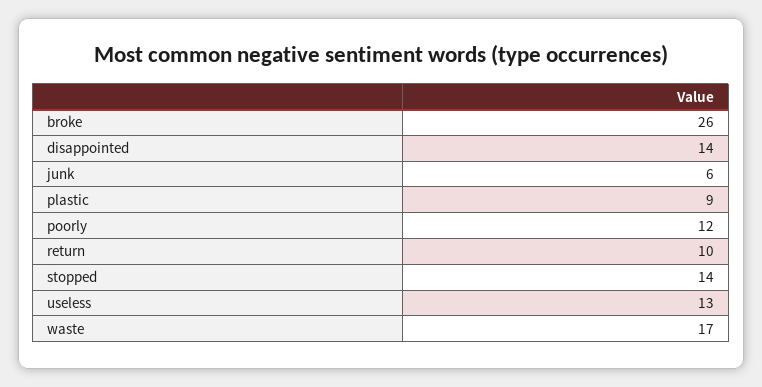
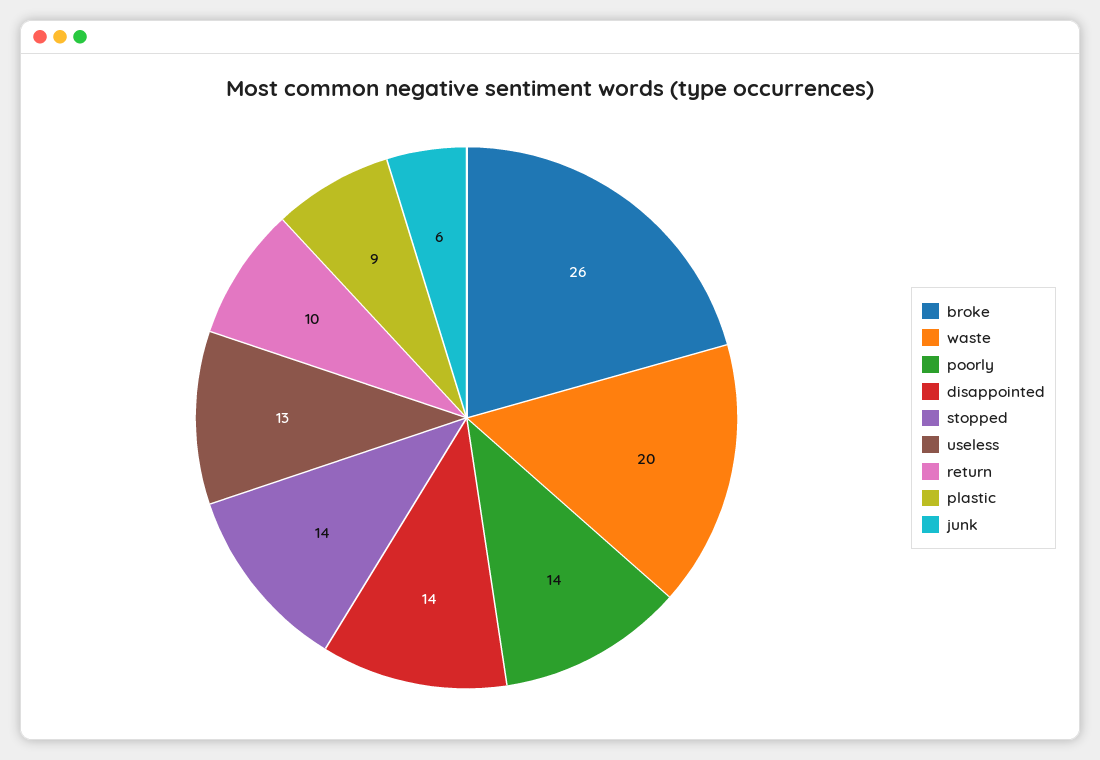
poorly: 12 -> 14
waste: 17 -> 20

